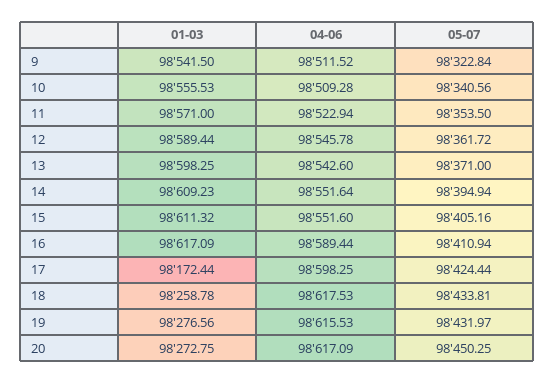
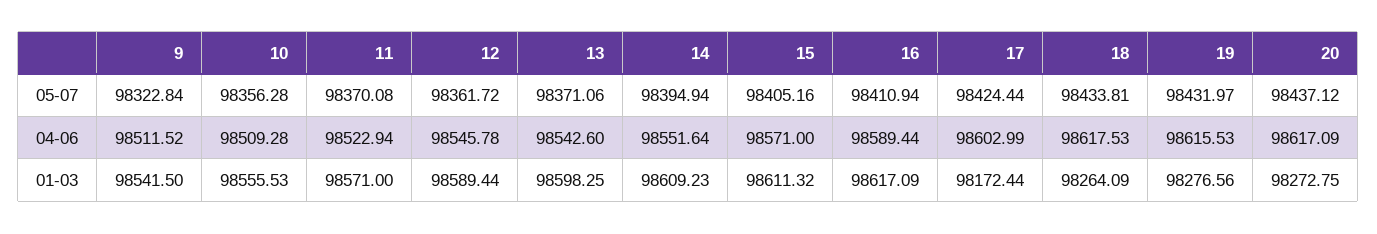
05-07, 10: 98340.56 -> 98356.28
05-07, 11: 98353.5 -> 98370.08
05-07, 13: 98371 -> 98371.06
04-06, 15: 98551.6 -> 98571
04-06, 17: 98598.25 -> 98602.99
01-03, 18: 98258.78 -> 98264.09
05-07, 20: 98450.25 -> 98437.12

